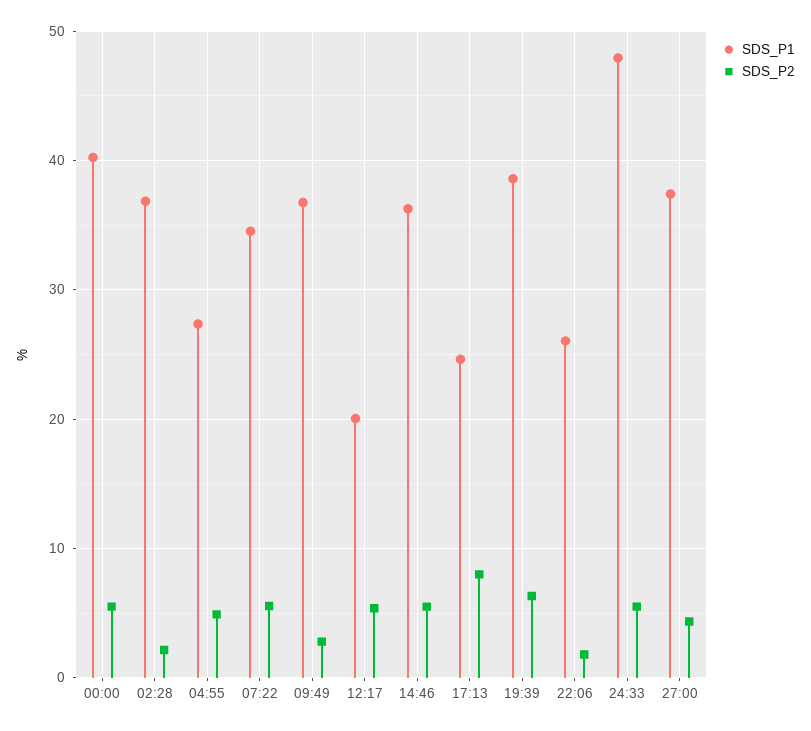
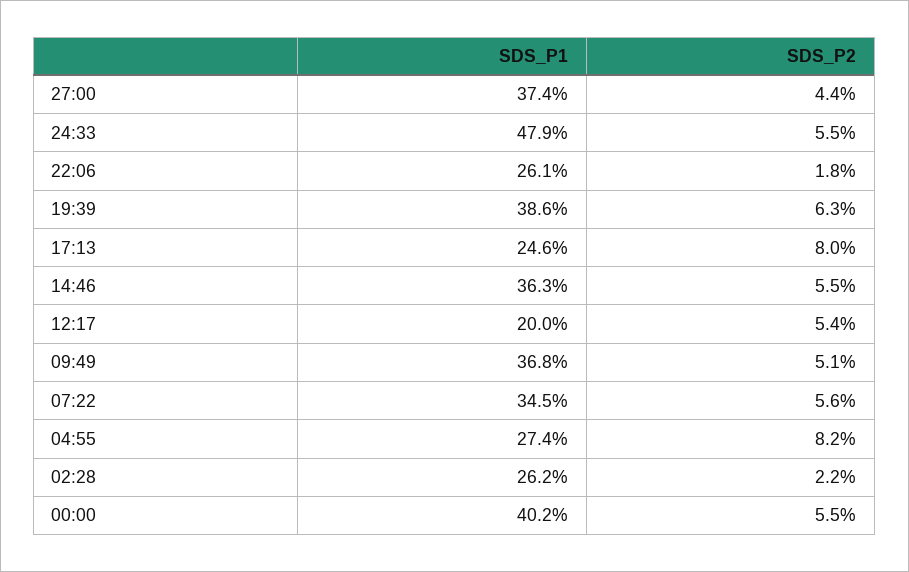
SDS_P1, 02:28: 37 -> 26.2
SDS_P2, 04:55: 5 -> 8.2
SDS_P2, 09:49: 3 -> 5.1

